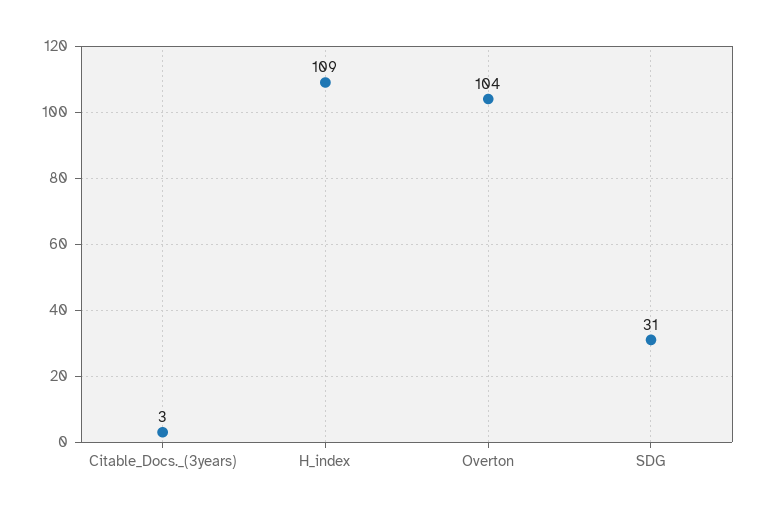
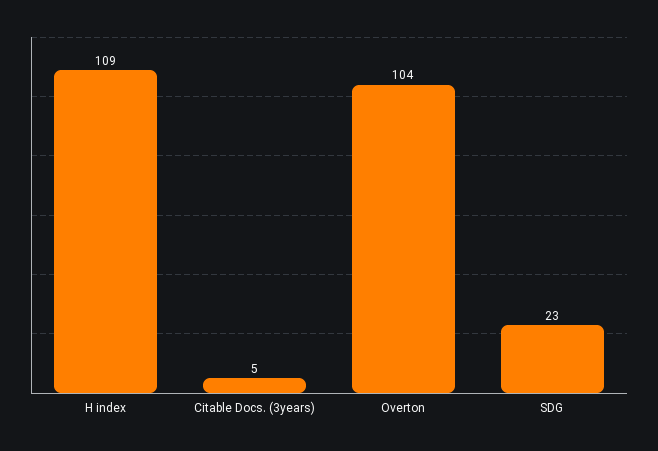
Citable_Docs._(3years): 3 -> 5
SDG: 31 -> 23

